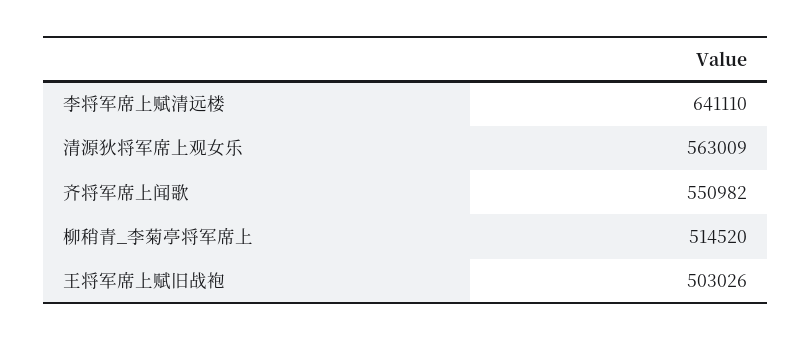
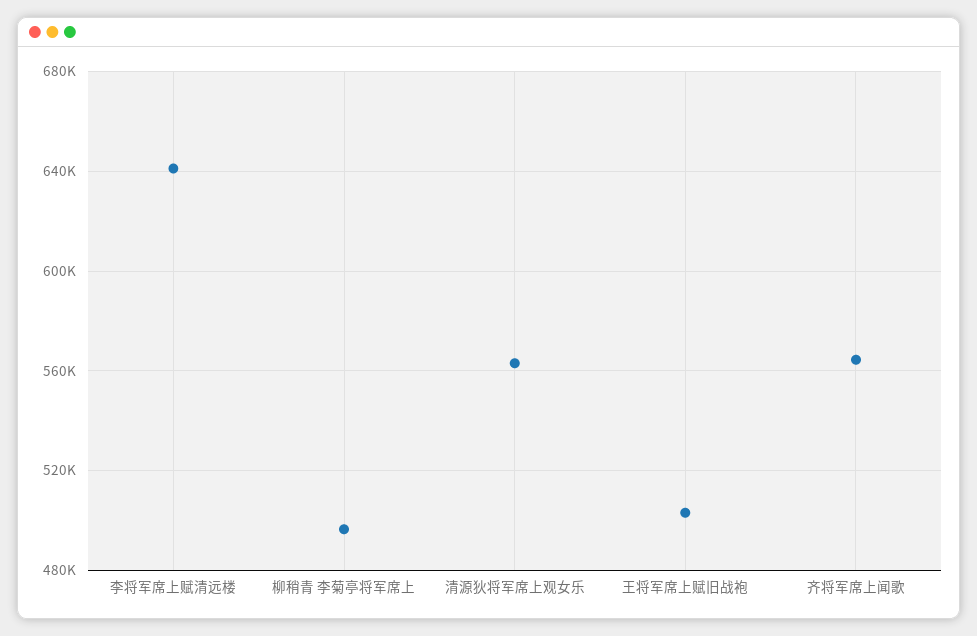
齐将军席上闻歌: 550982 -> 565000
柳稍青_李菊亭将军席上: 514520 -> 495000

